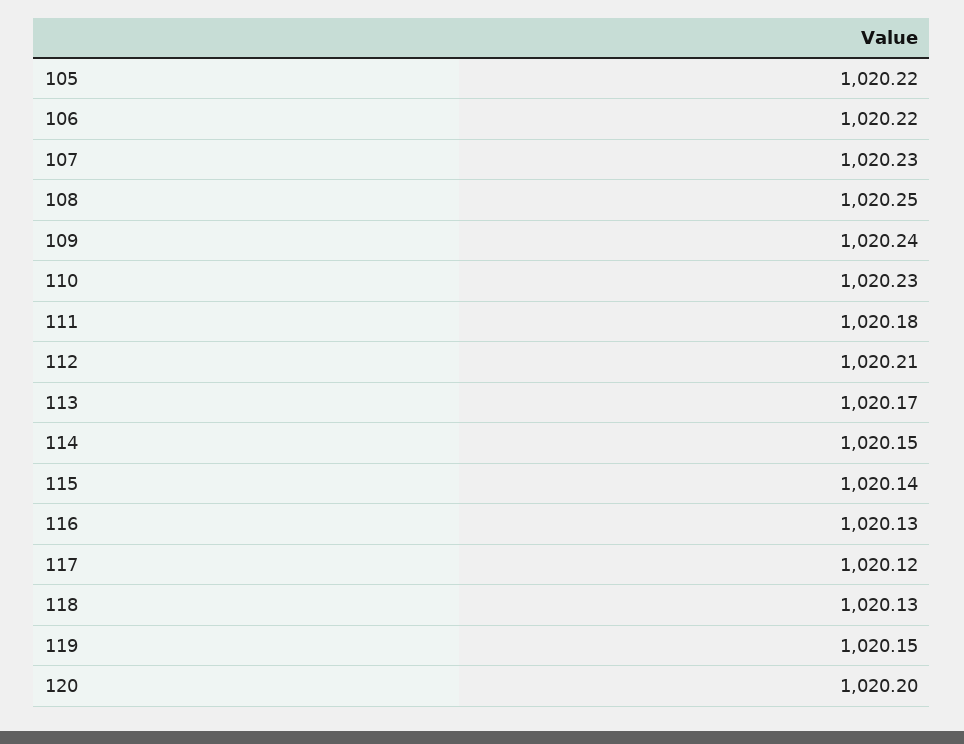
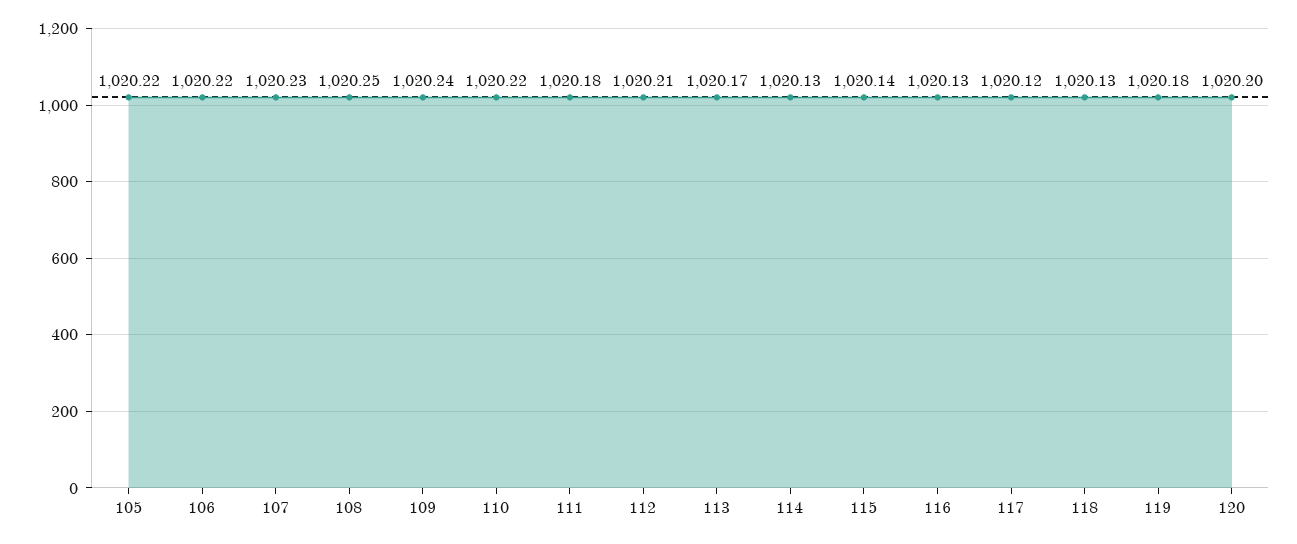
110: 1020.23 -> 1020.22
114: 1020.15 -> 1020.13
119: 1020.15 -> 1020.18

